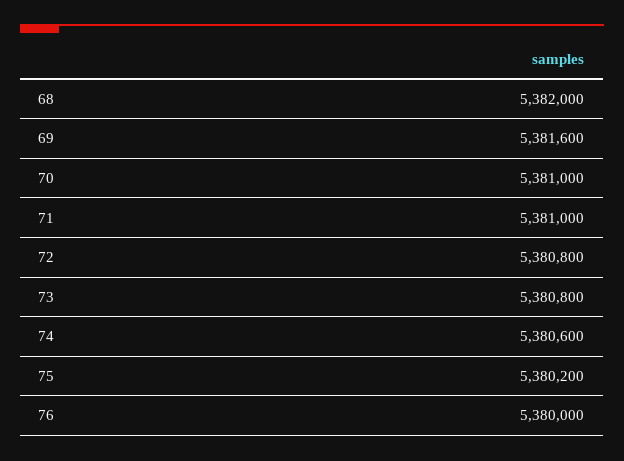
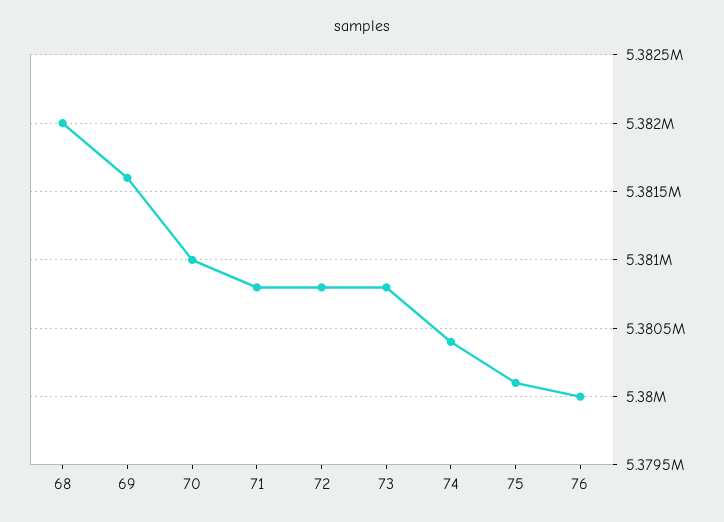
71: 5381000 -> 5380800
74: 5380600 -> 5380400
75: 5380200 -> 5380100

